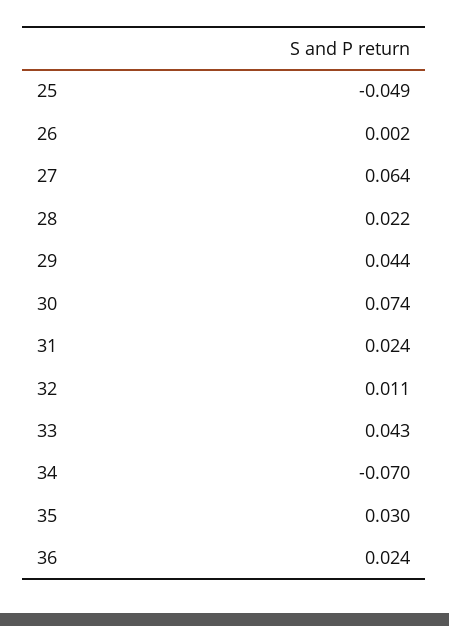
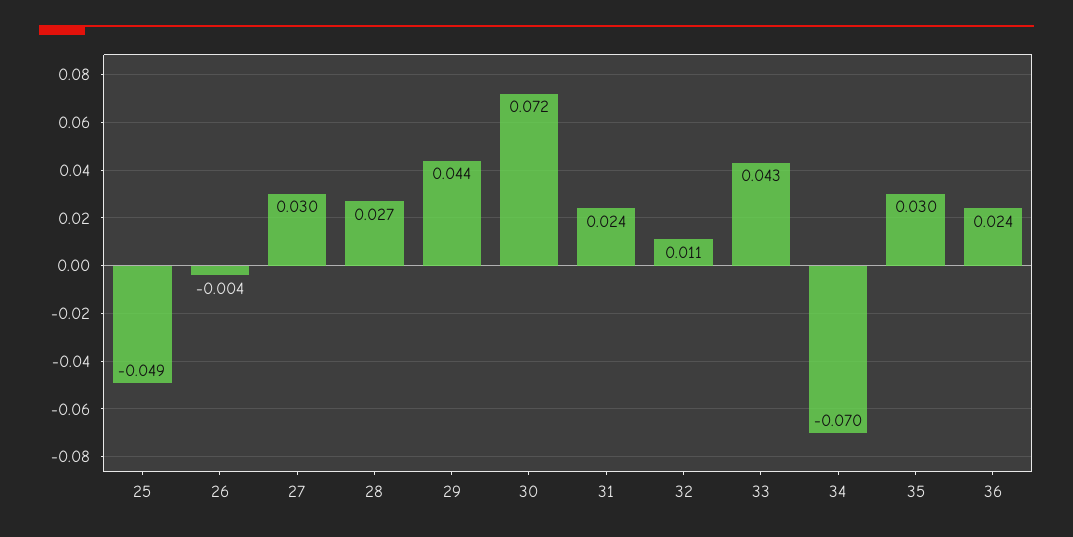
26: 0.002 -> -0.004
27: 0.064 -> 0.03
28: 0.022 -> 0.027
30: 0.074 -> 0.072

